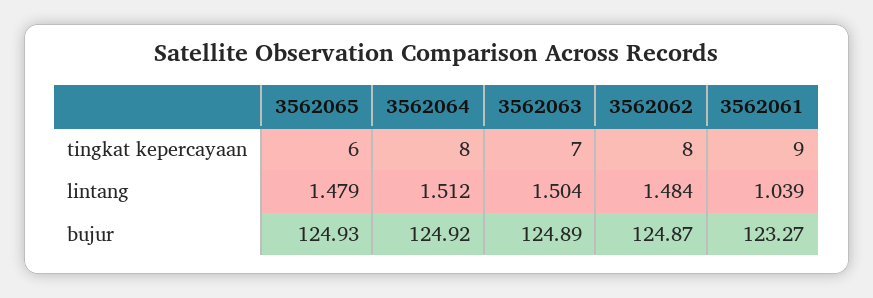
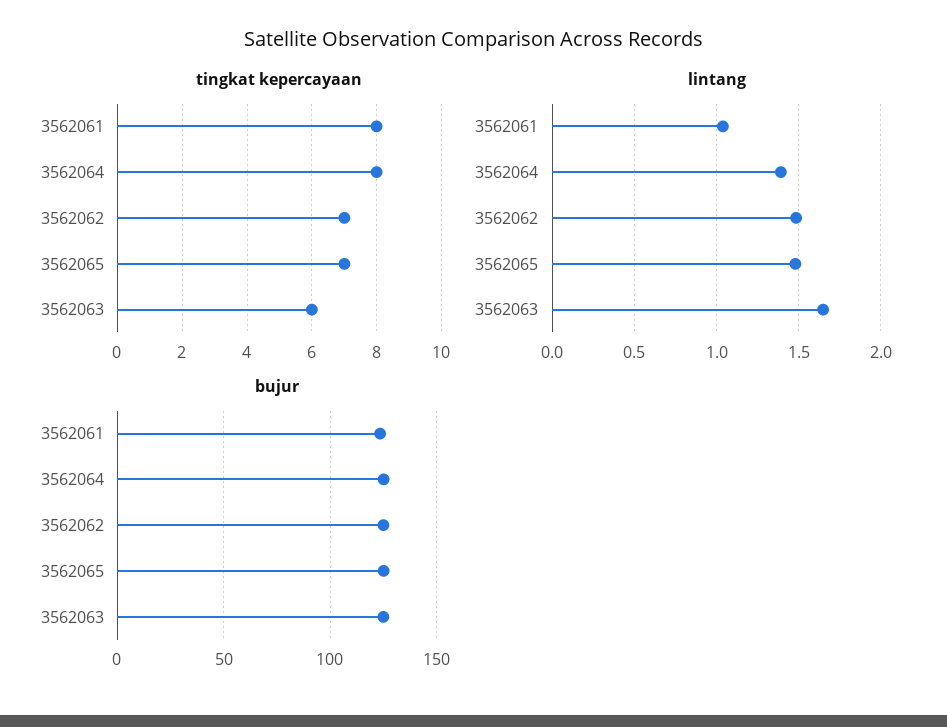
tingkat kepercayaan, 3562065: 6 -> 7
tingkat kepercayaan, 3562063: 7 -> 6
tingkat kepercayaan, 3562062: 8 -> 7
tingkat kepercayaan, 3562061: 9 -> 8
lintang, 3562064: 1.512 -> 1.4
lintang, 3562063: 1.504 -> 1.65

